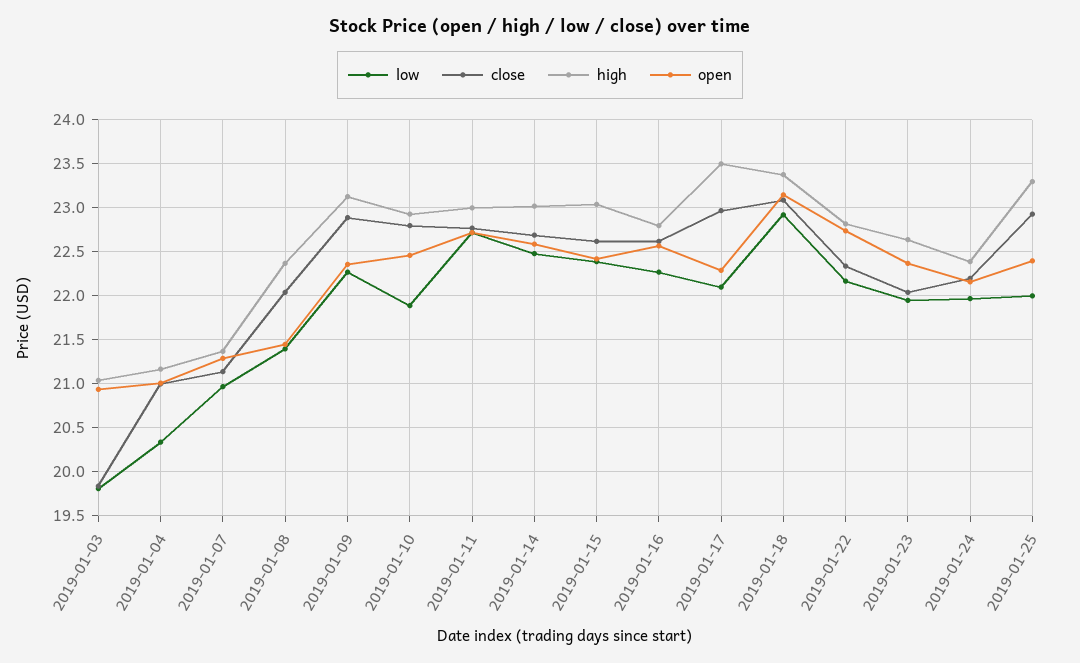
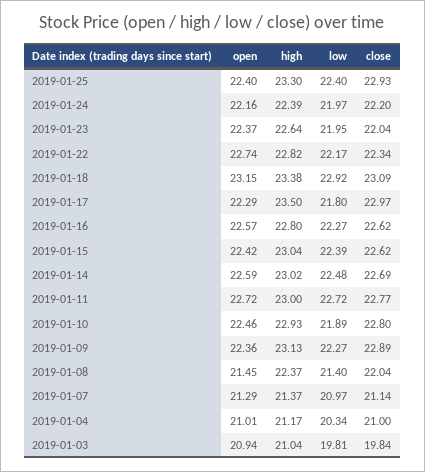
low, 2019-01-17: 22.1 -> 21.8
low, 2019-01-25: 22 -> 22.4

